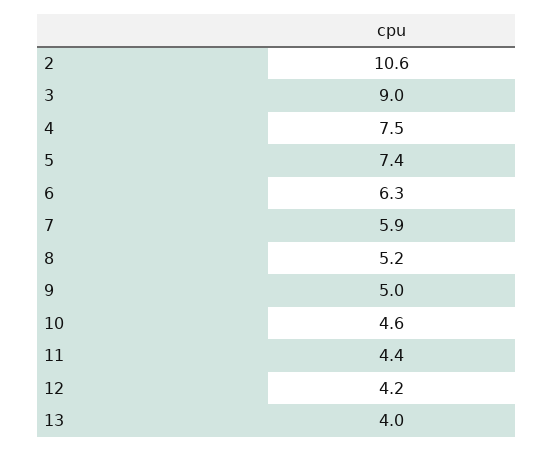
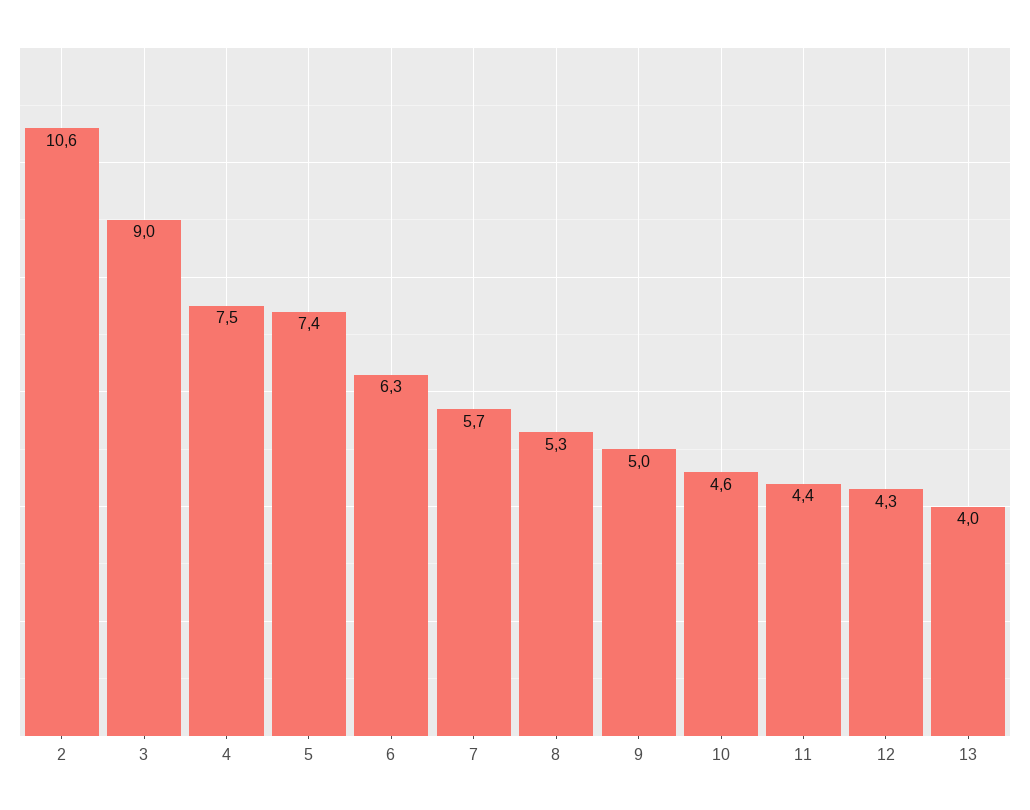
7: 5.9 -> 5.7
8: 5.2 -> 5.3
12: 4.2 -> 4.3

